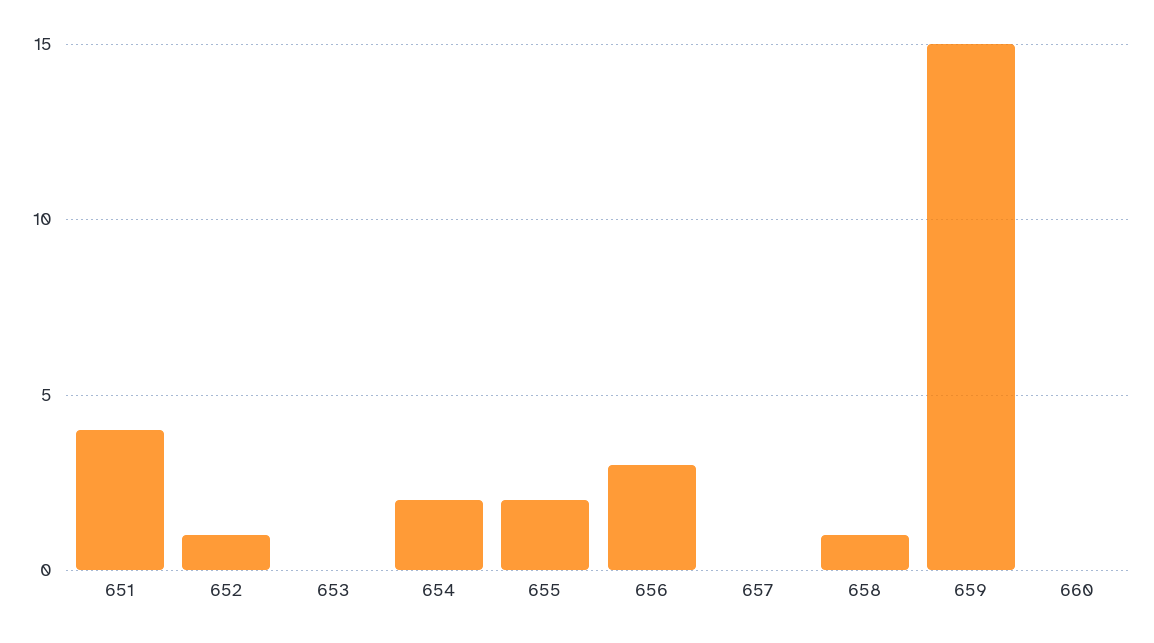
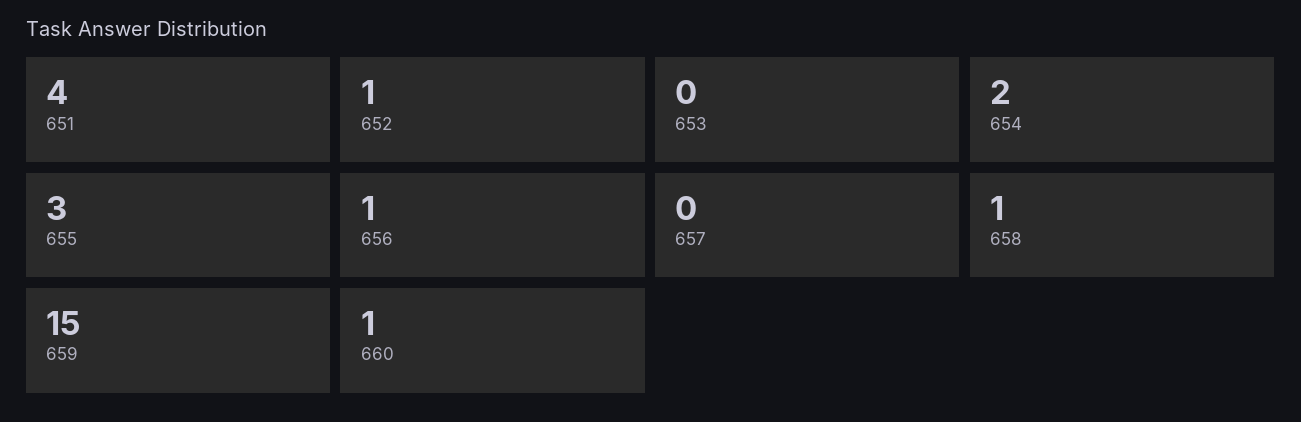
655: 2 -> 3
656: 3 -> 1
660: 0 -> 1

